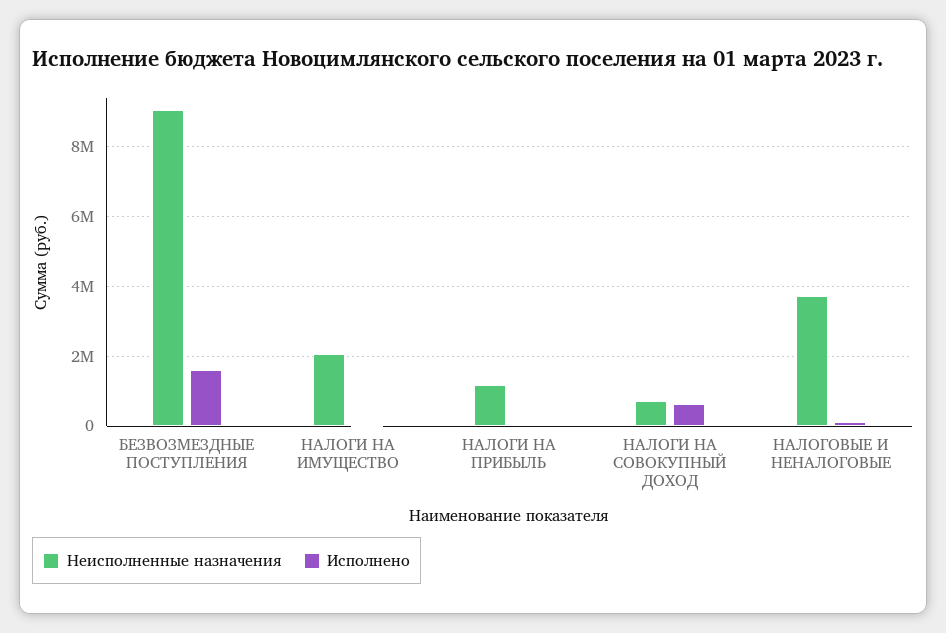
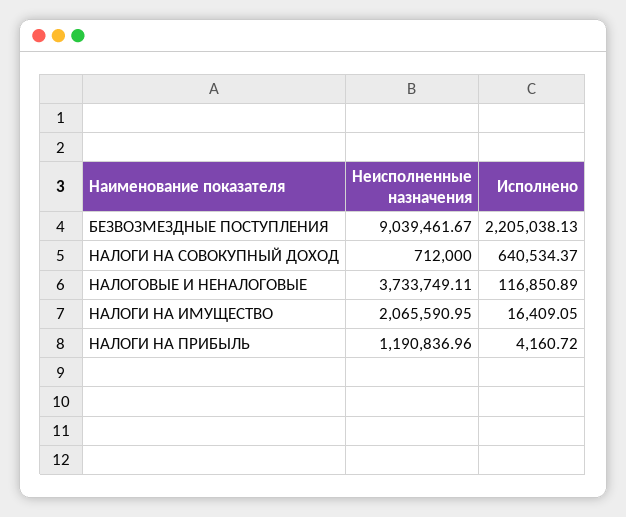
Исполнено, БЕЗВОЗМЕЗДНЫЕ ПОСТУПЛЕНИЯ: 1600000 -> 2205038.13

